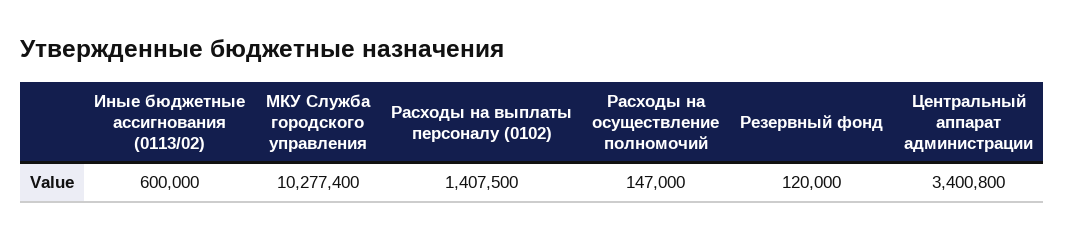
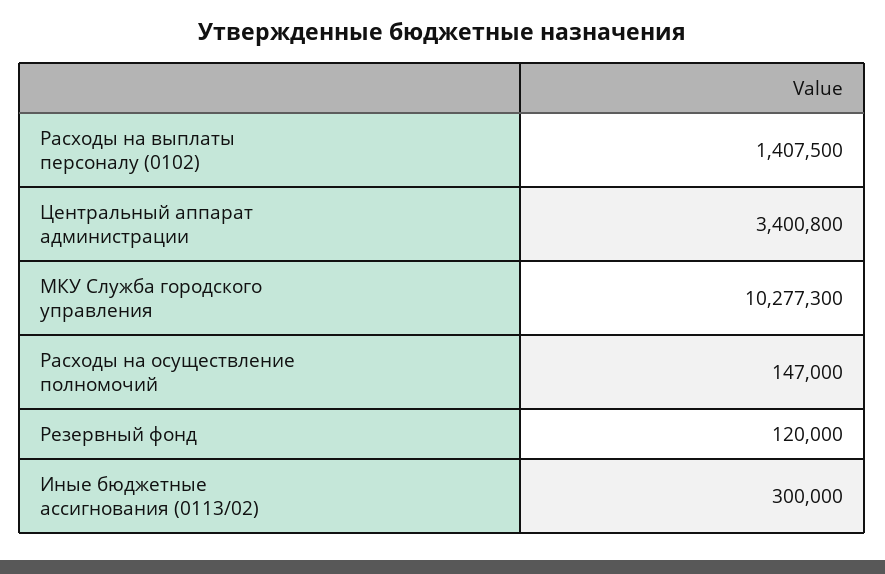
Иные бюджетные ассигнования (0113/02): 600000 -> 300000
МКУ Служба городского управления: 10277400 -> 10277300

